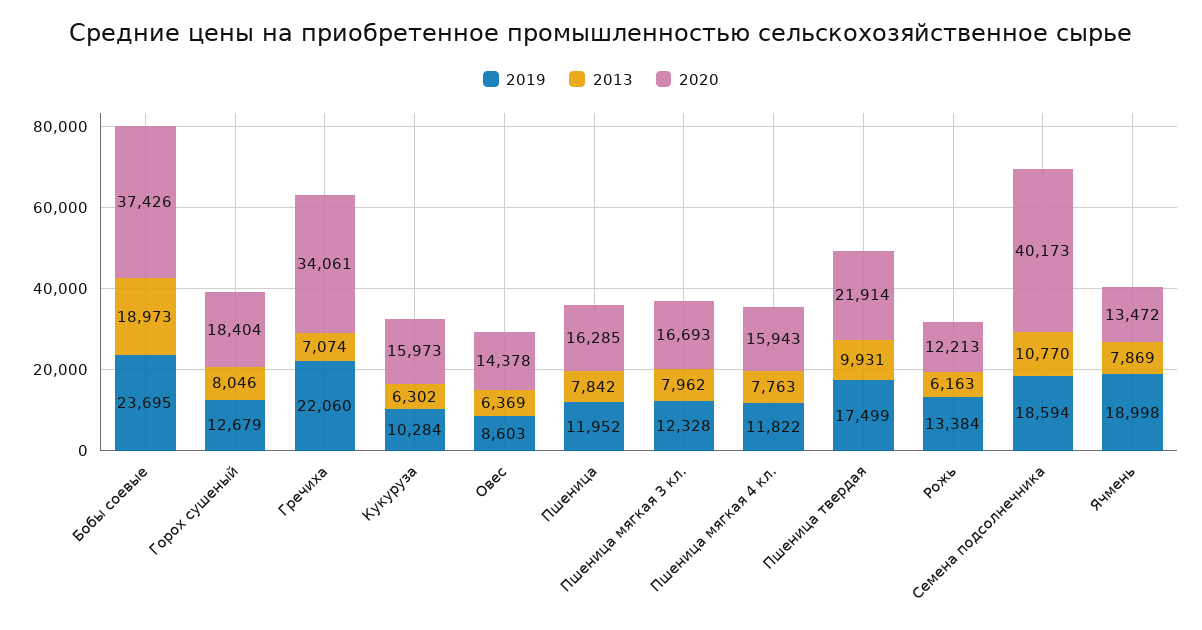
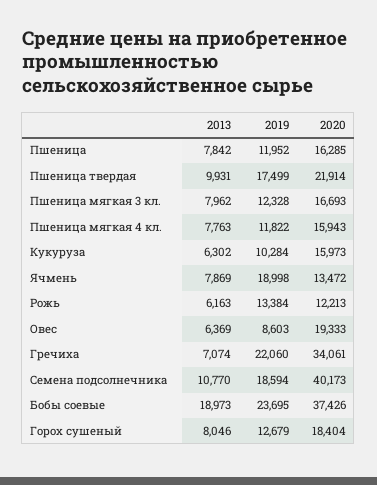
2020, Овес: 14378 -> 19333

